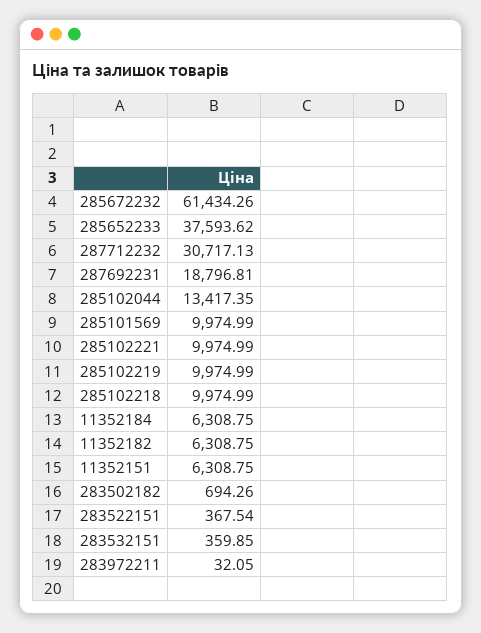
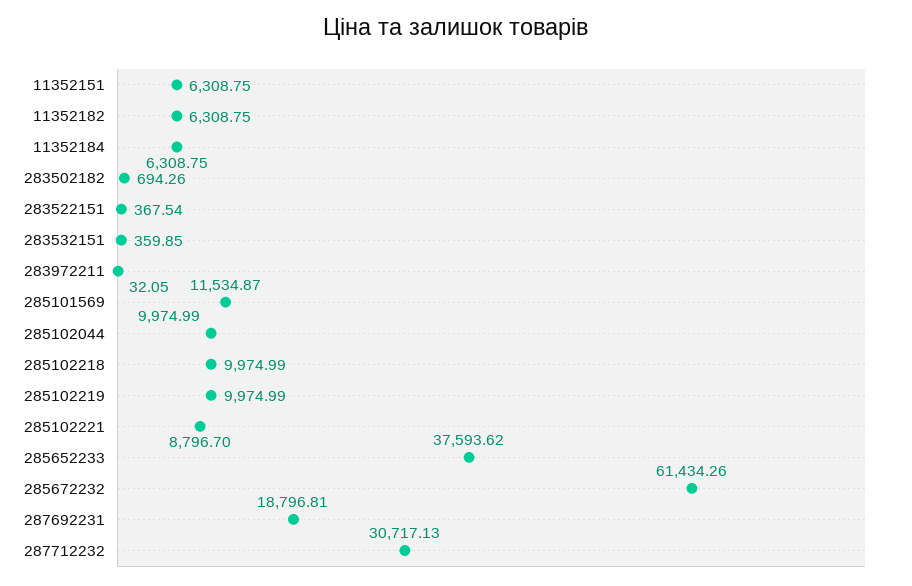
285102044: 13417.35 -> 9974.99
285101569: 9974.99 -> 11534.87
285102221: 9974.99 -> 8796.7

